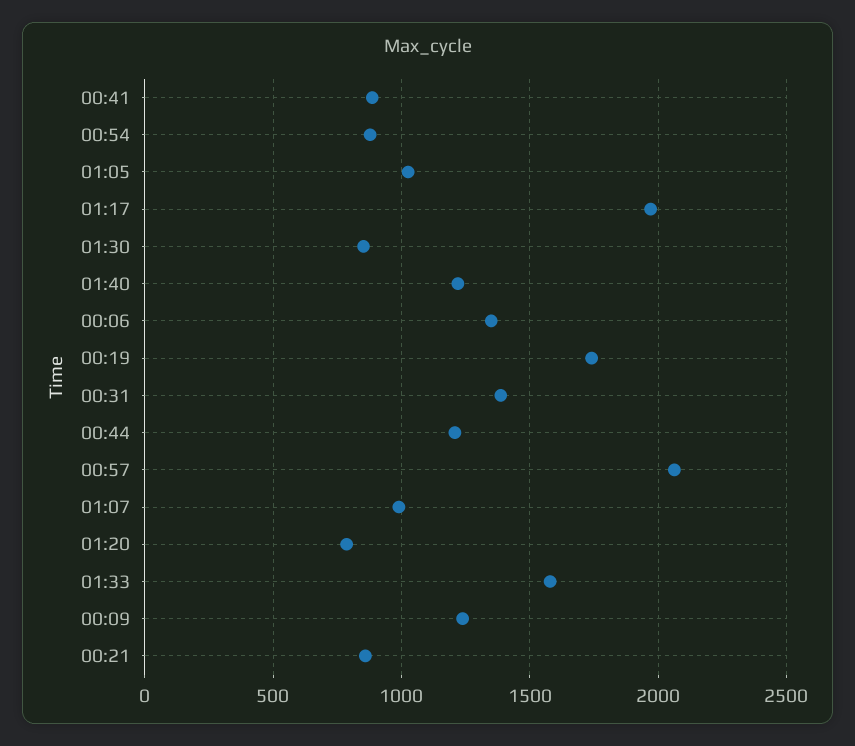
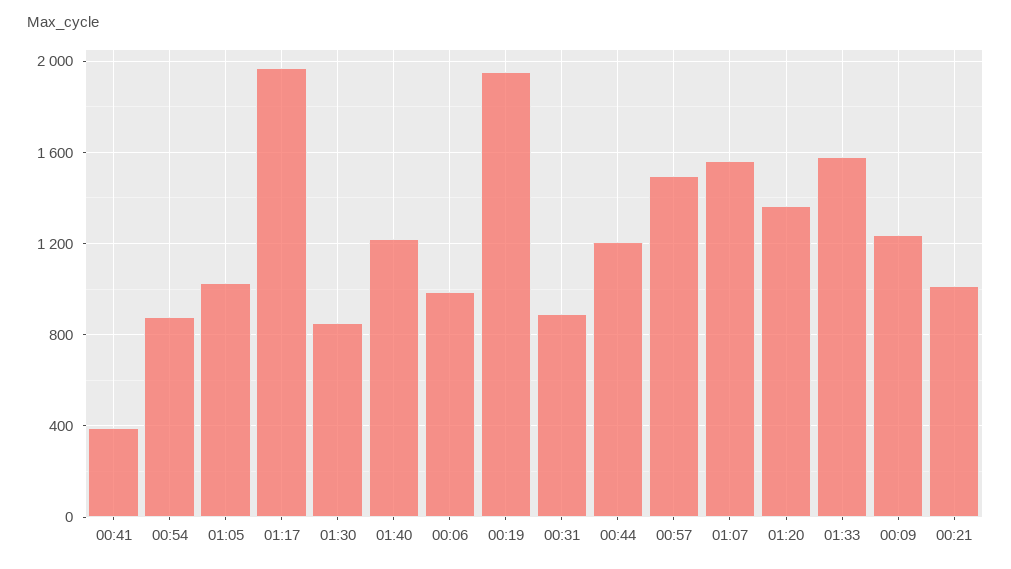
00:41: 900 -> 400
00:06: 1350 -> 1000
00:19: 1750 -> 1950
00:31: 1400 -> 900
00:57: 2050 -> 1500
01:07: 1000 -> 1550
01:20: 800 -> 1350
00:21: 850 -> 1000

